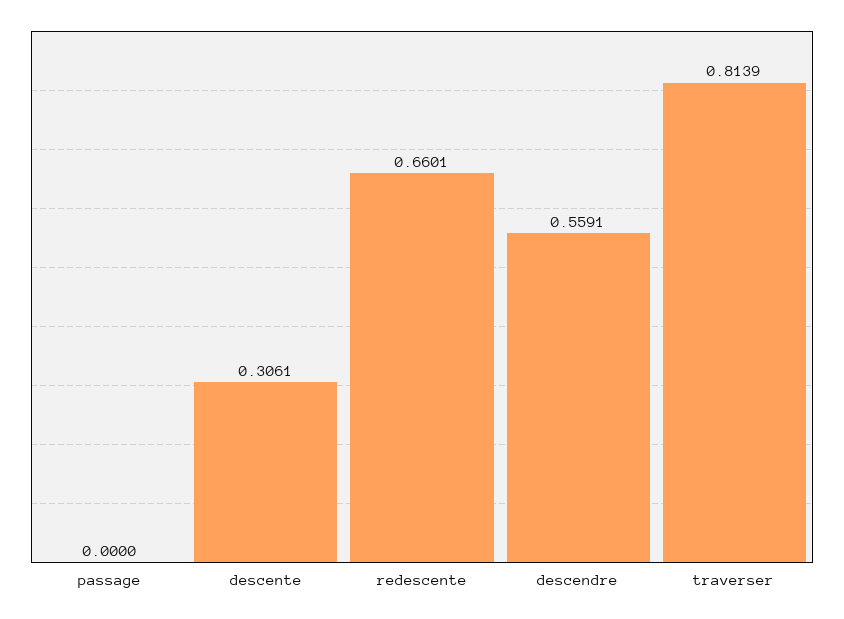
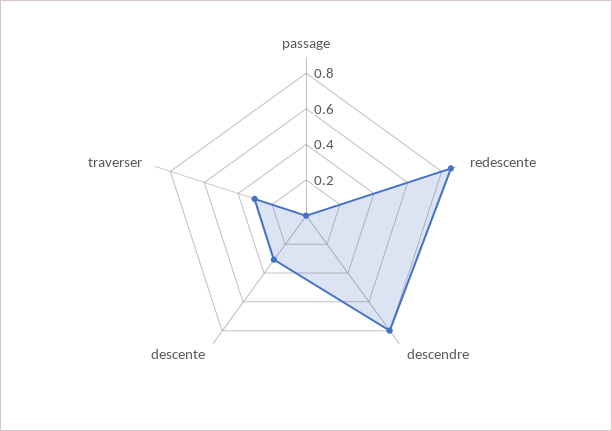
redescente: 0.6601 -> 0.85
descendre: 0.5591 -> 0.8
traverser: 0.8139 -> 0.3

